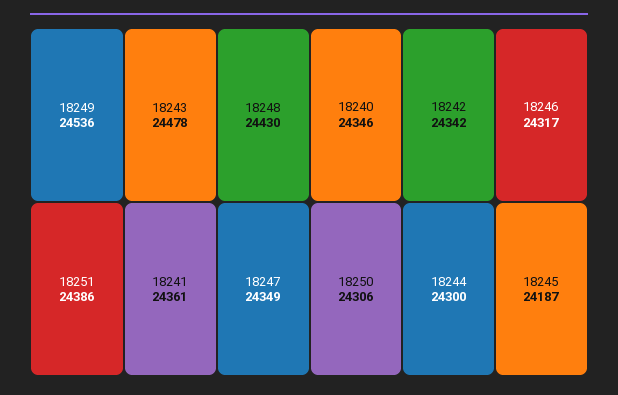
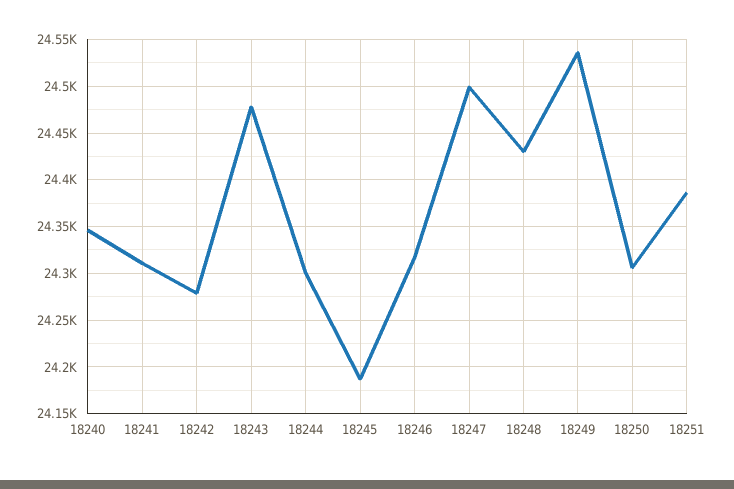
18241: 24361 -> 24310
18247: 24349 -> 24500
18242: 24342 -> 24280

